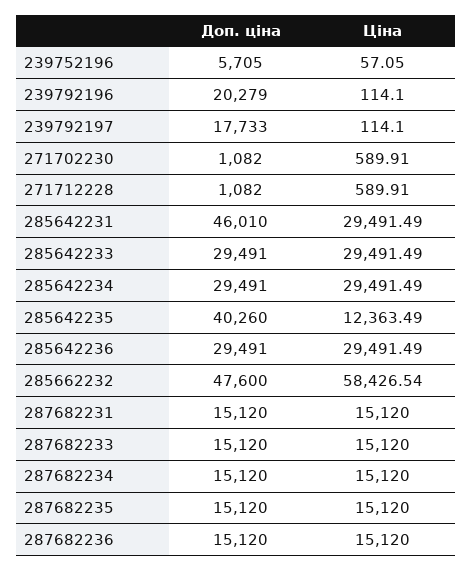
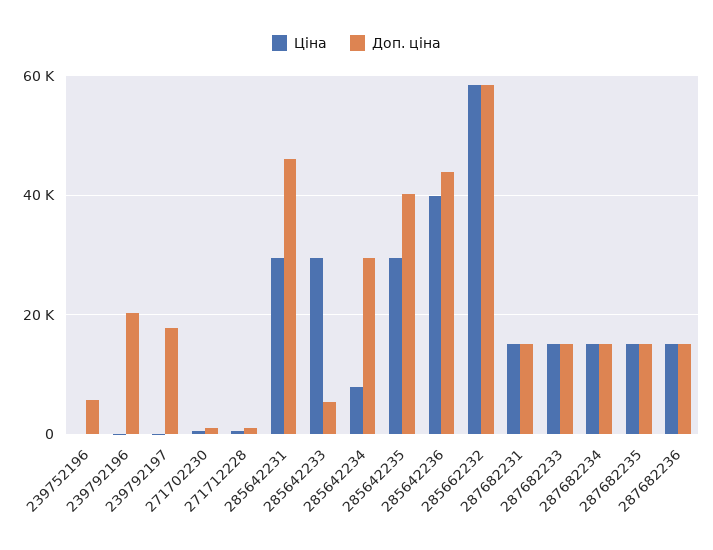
Доп. ціна, 285642233: 29491 -> 6000
Ціна, 285642234: 29491.49 -> 8000
Ціна, 285642235: 12363.49 -> 30000
Доп. ціна, 285642236: 29491 -> 44000
Ціна, 285642236: 29491.49 -> 40000
Доп. ціна, 285662232: 47600 -> 58000

